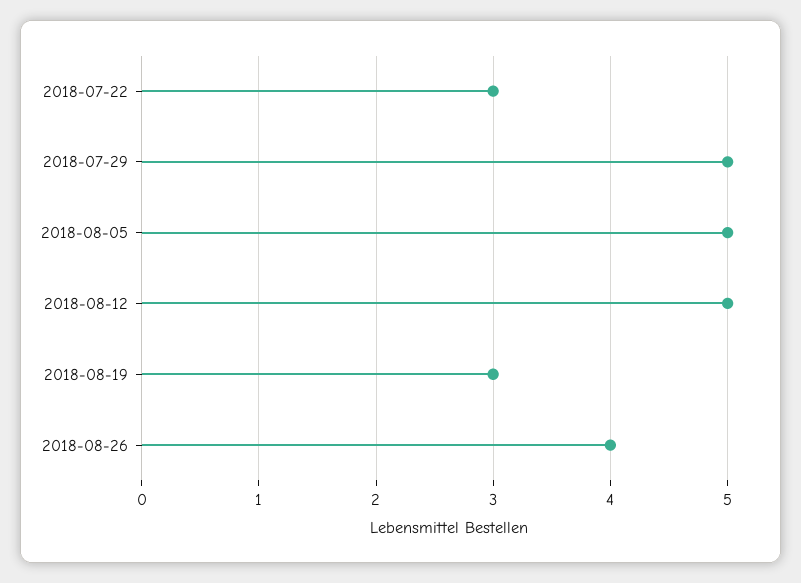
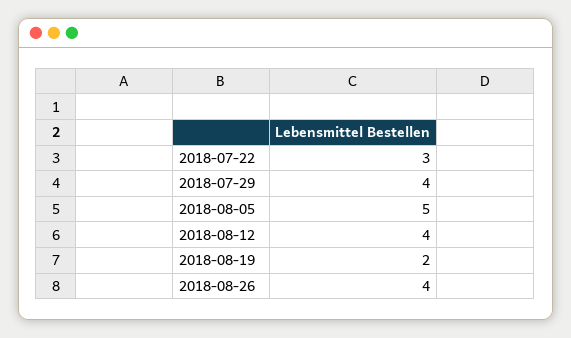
2018-07-29: 5 -> 4
2018-08-12: 5 -> 4
2018-08-19: 3 -> 2

